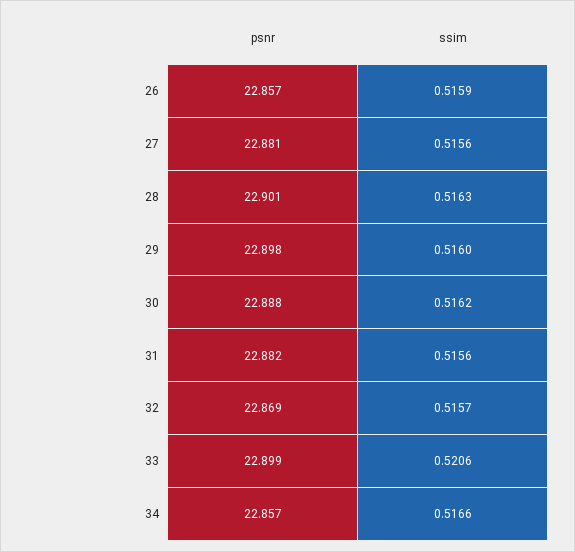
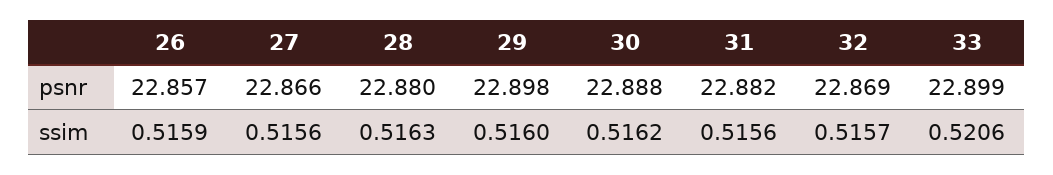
psnr, 27: 22.881 -> 22.866
psnr, 28: 22.901 -> 22.88
psnr, 34: 22.857 -> none
ssim, 34: 0.5166 -> none

